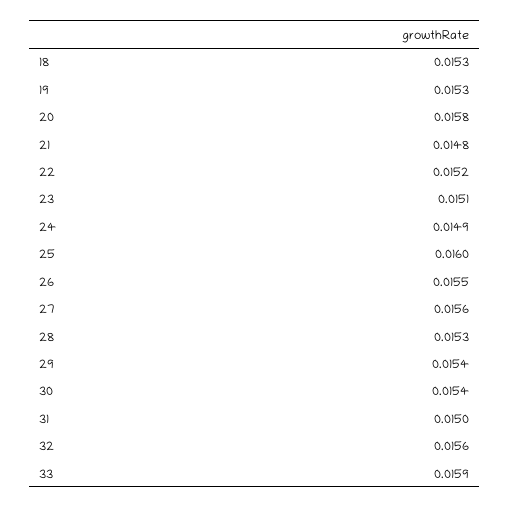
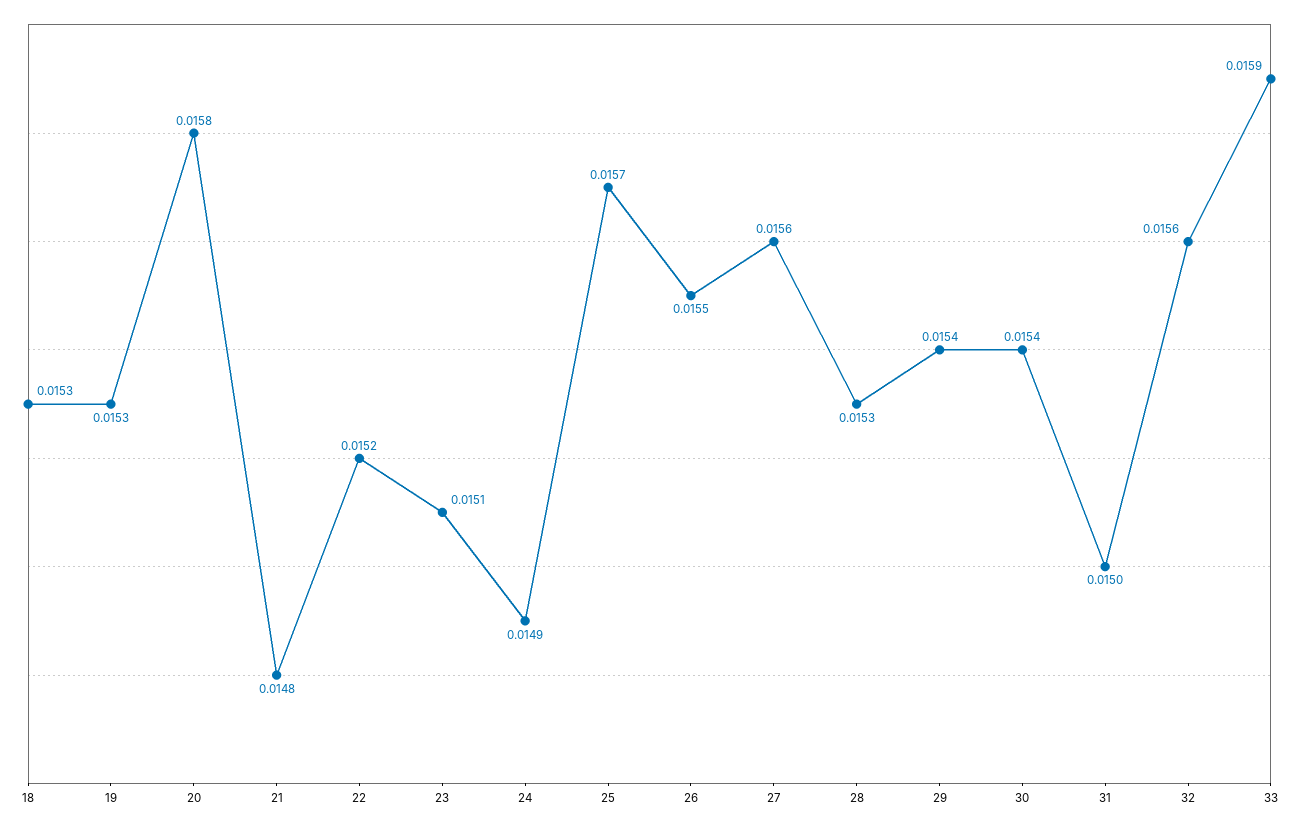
25: 0.016 -> 0.0157

